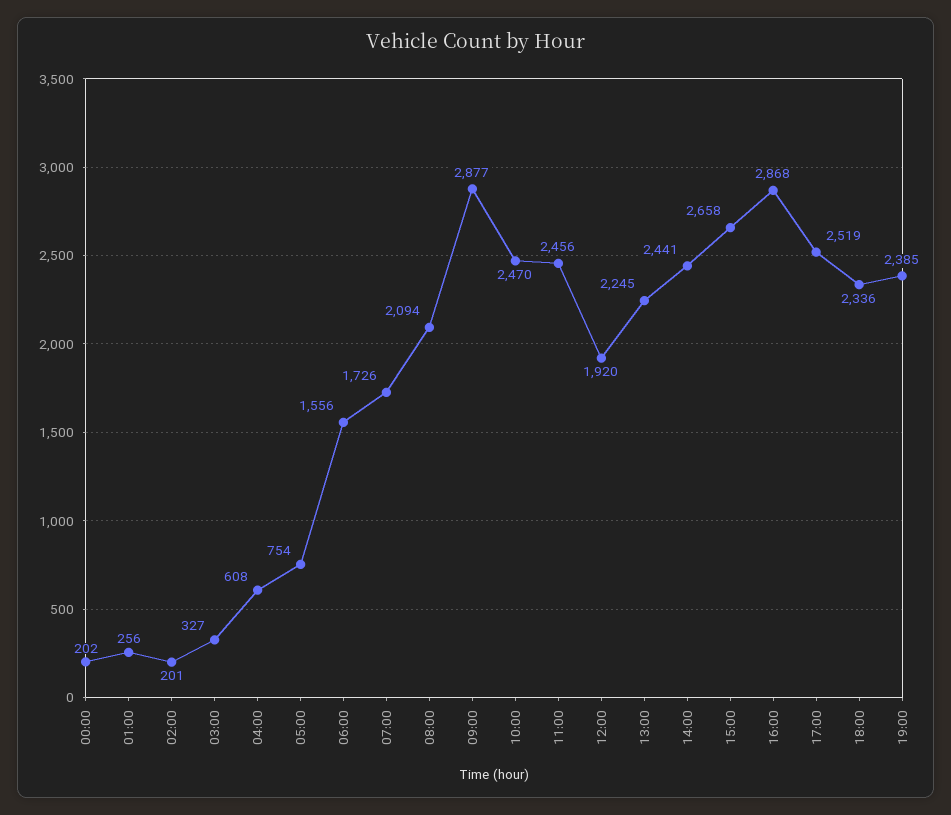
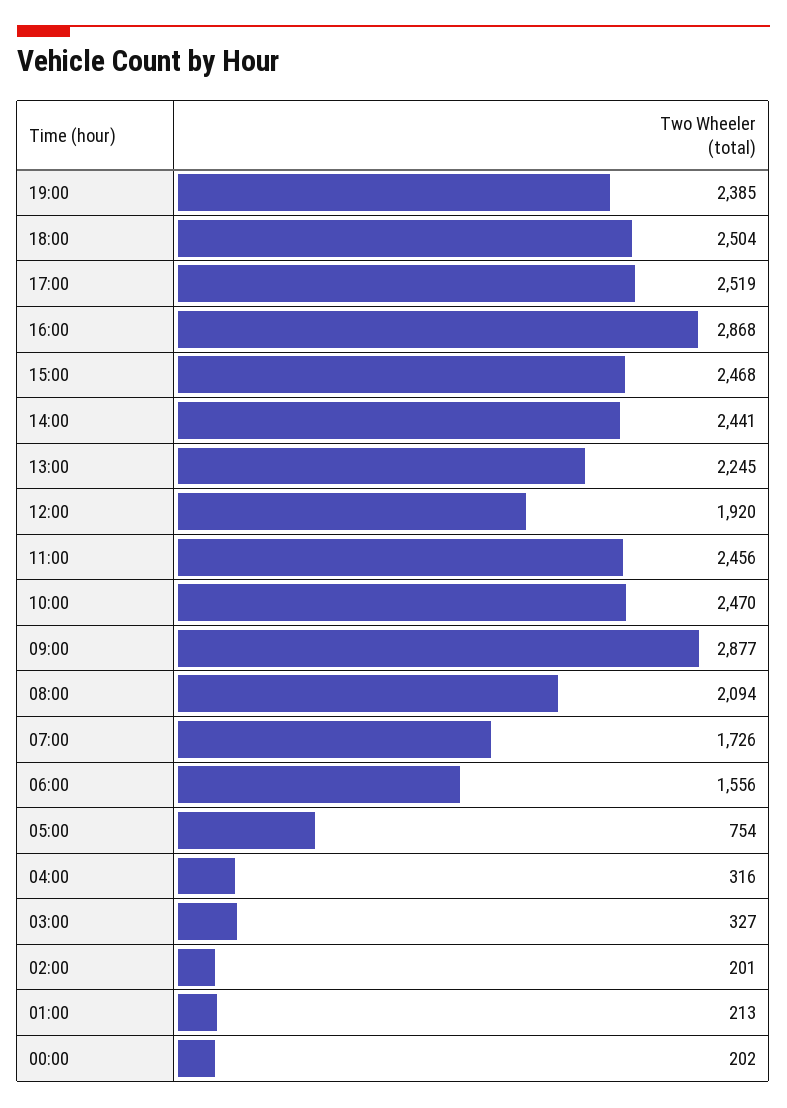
01:00: 256 -> 213
04:00: 608 -> 316
15:00: 2658 -> 2468
18:00: 2336 -> 2504

